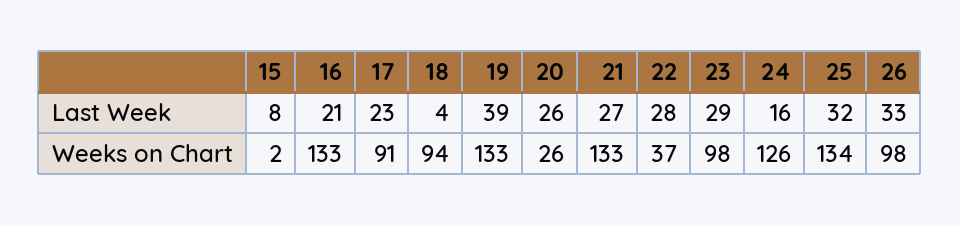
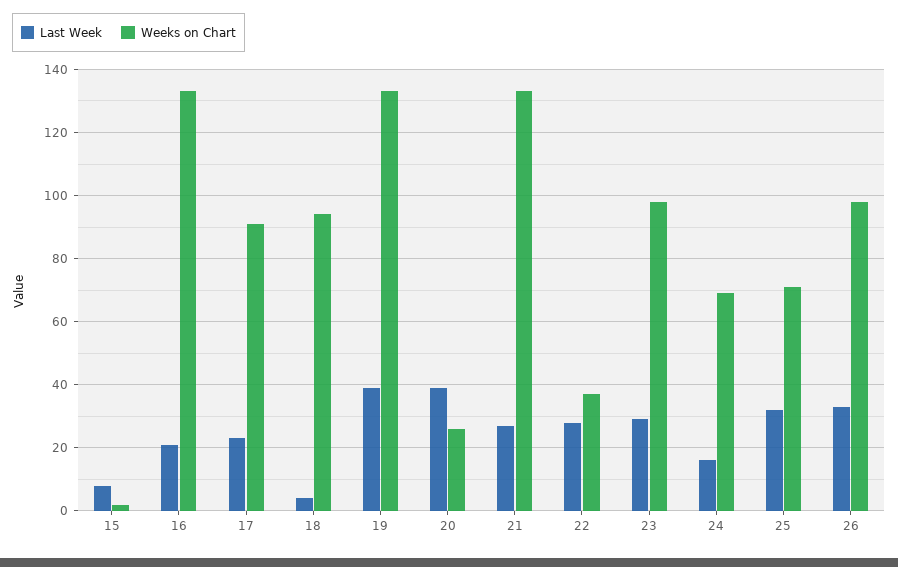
Last Week, 20: 26 -> 40
Weeks on Chart, 24: 126 -> 70
Weeks on Chart, 25: 134 -> 70

